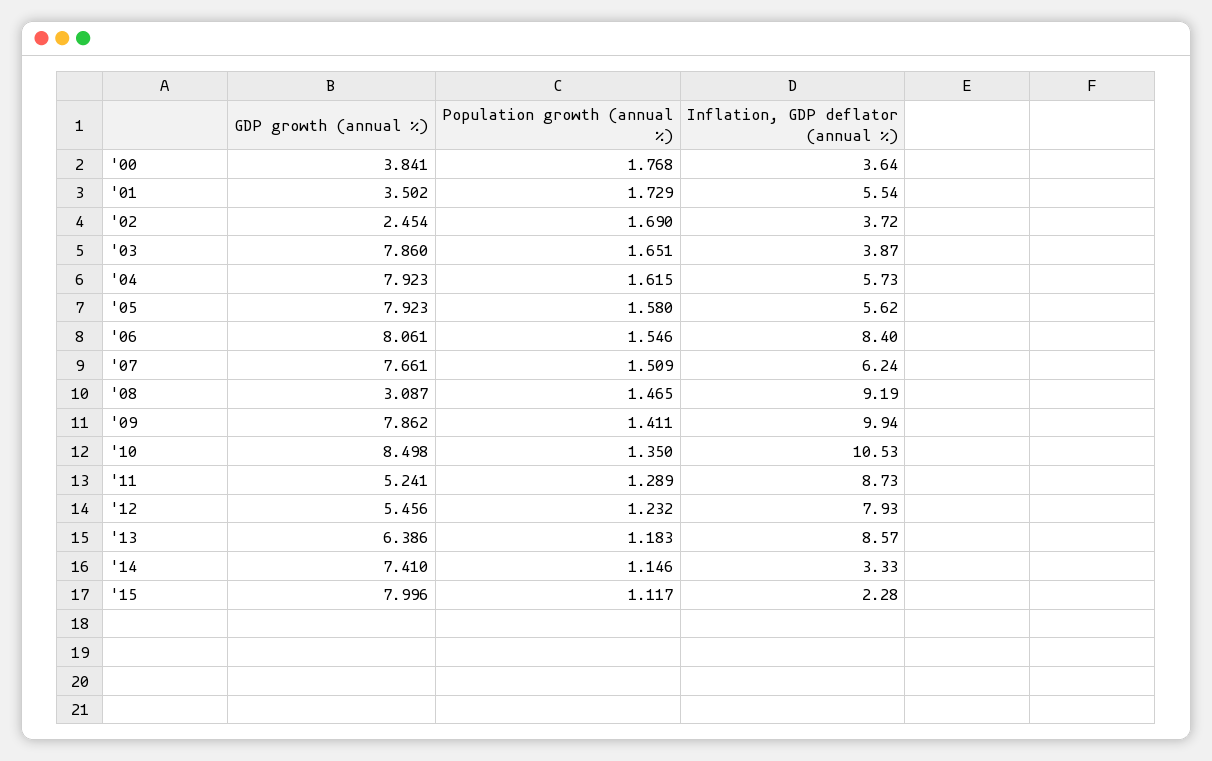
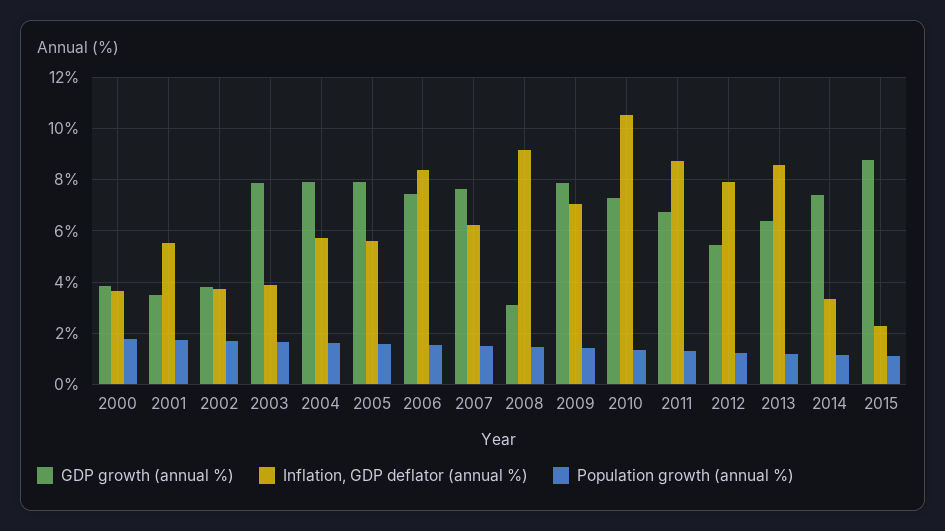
GDP growth (annual %), '02: 2.454 -> 3.75
GDP growth (annual %), '06: 8.061 -> 7.5
Inflation, GDP deflator (annual %), '09: 9.94 -> 7
GDP growth (annual %), '10: 8.498 -> 7.25
GDP growth (annual %), '11: 5.241 -> 6.75
GDP growth (annual %), '15: 7.996 -> 8.75

